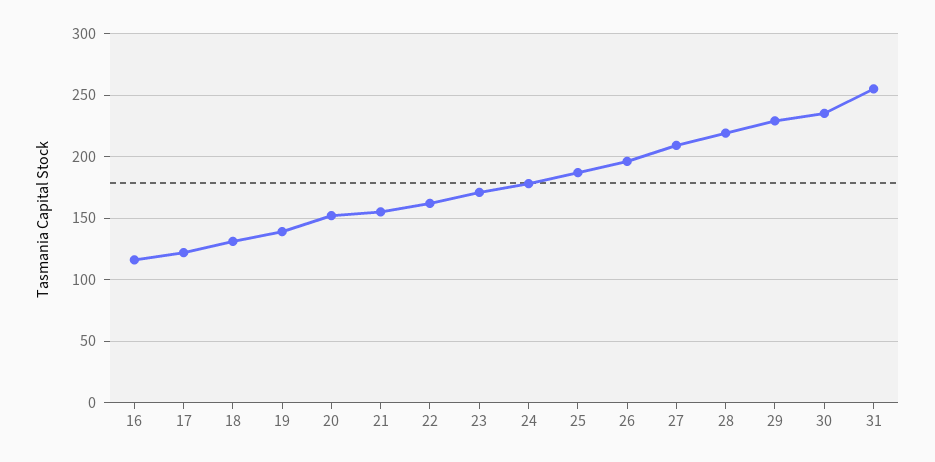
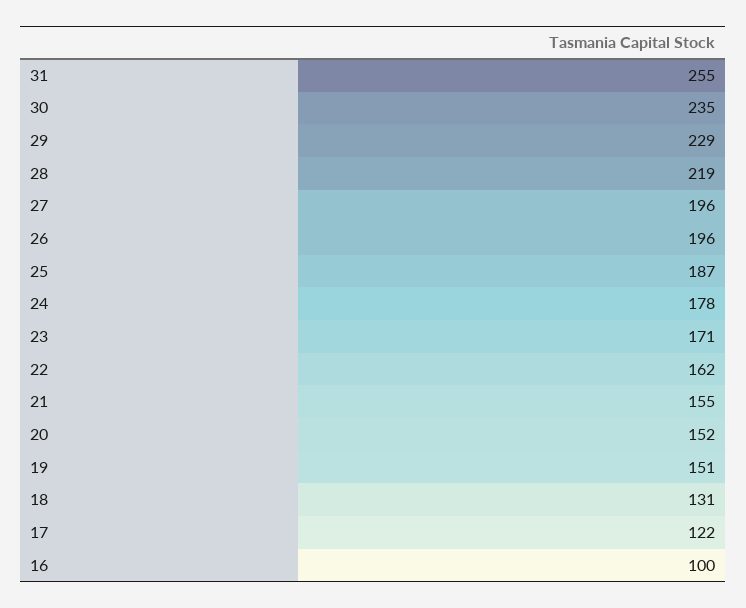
16: 115 -> 100
19: 140 -> 151
27: 210 -> 196

